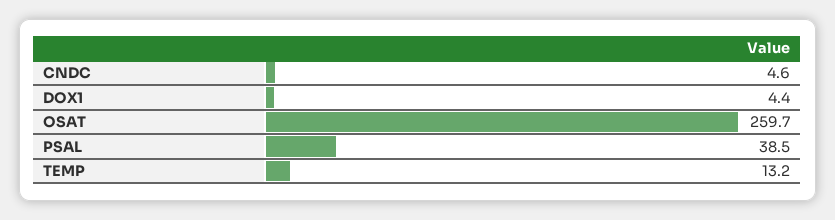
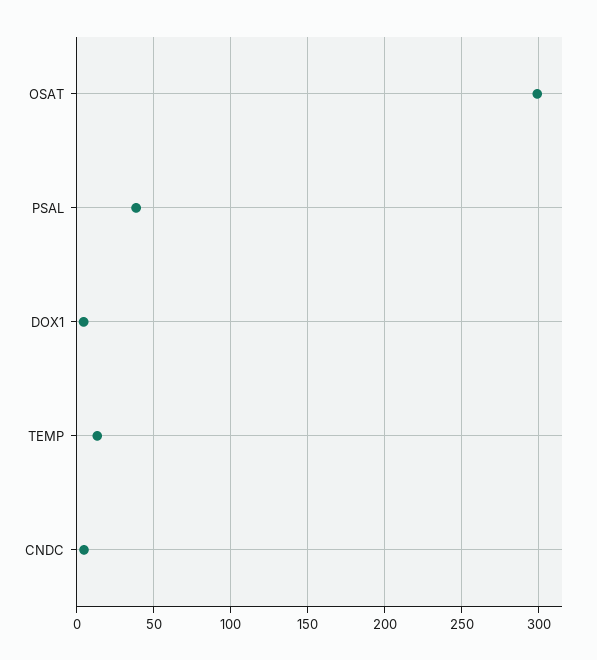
OSAT: 259.7 -> 300

